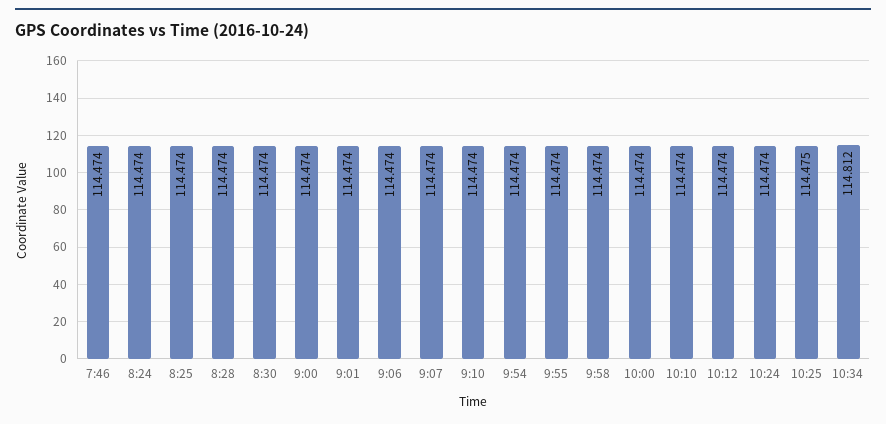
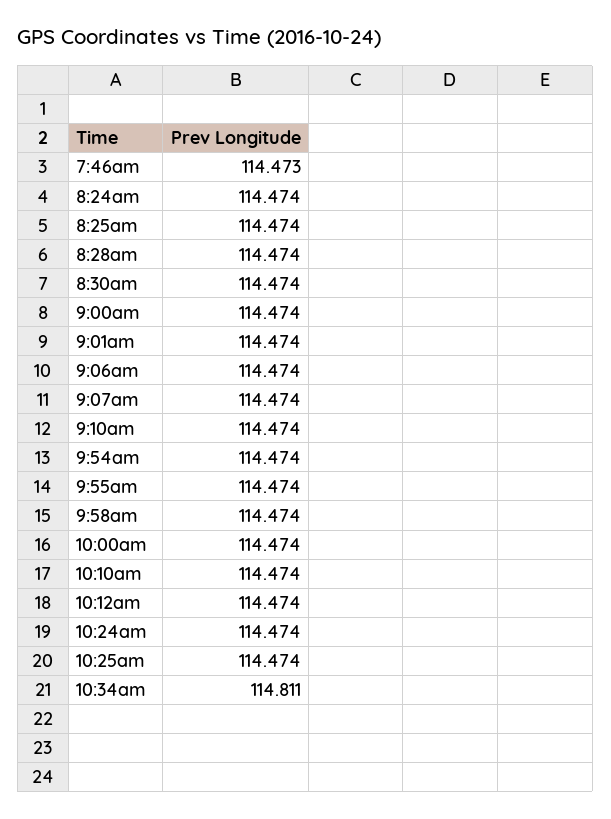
7:46: 114.474 -> 114.473
10:25: 114.475 -> 114.474
10:34: 114.812 -> 114.811

